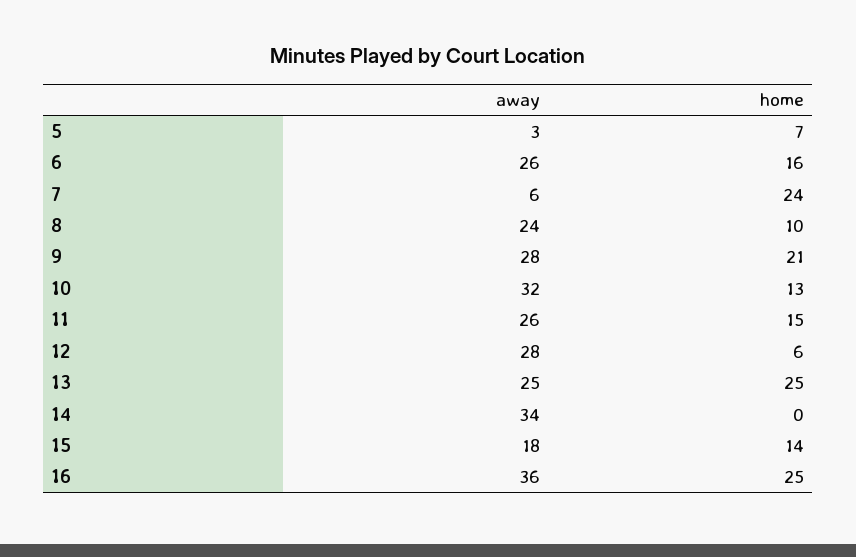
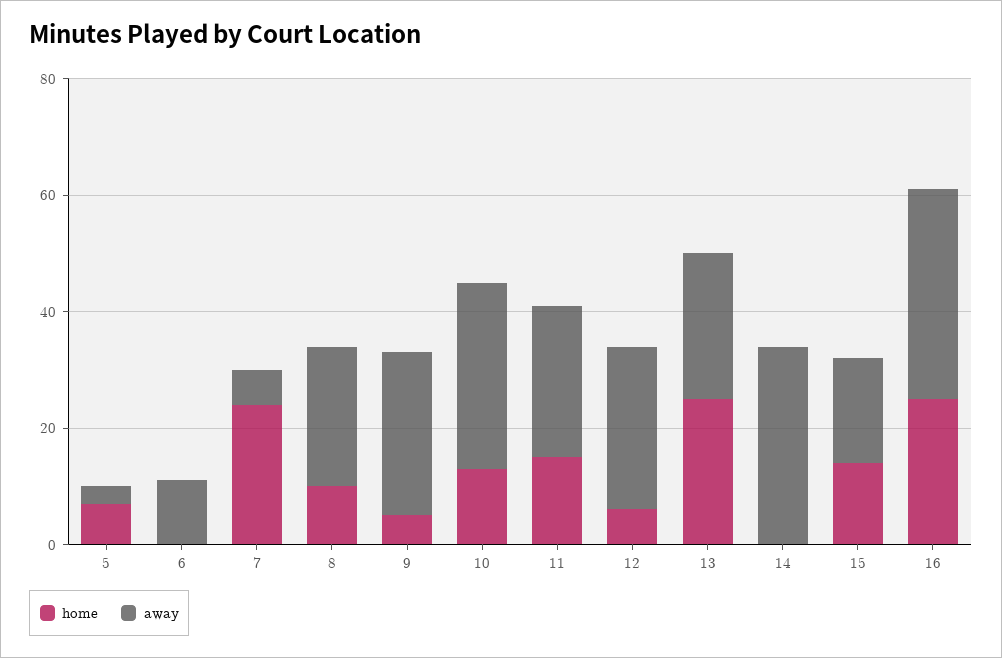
away, 6: 26 -> 10
home, 6: 16 -> 0
home, 9: 21 -> 5

